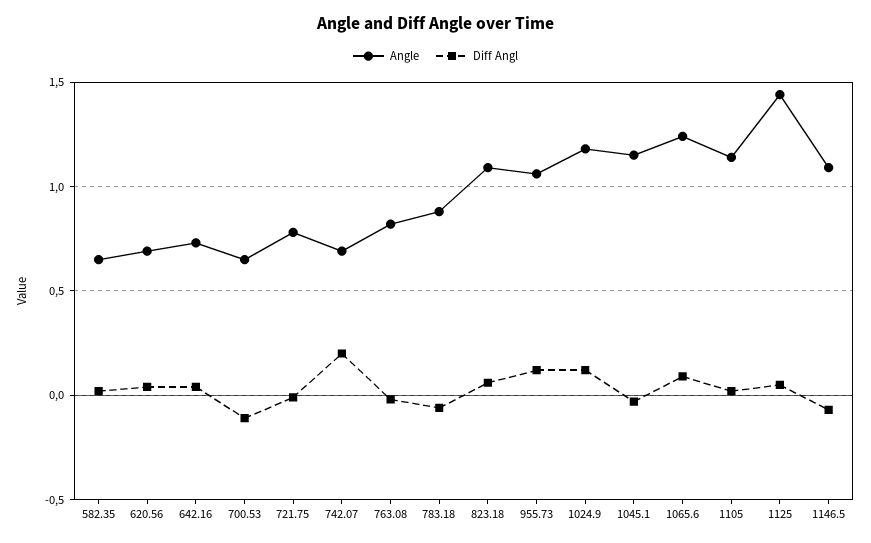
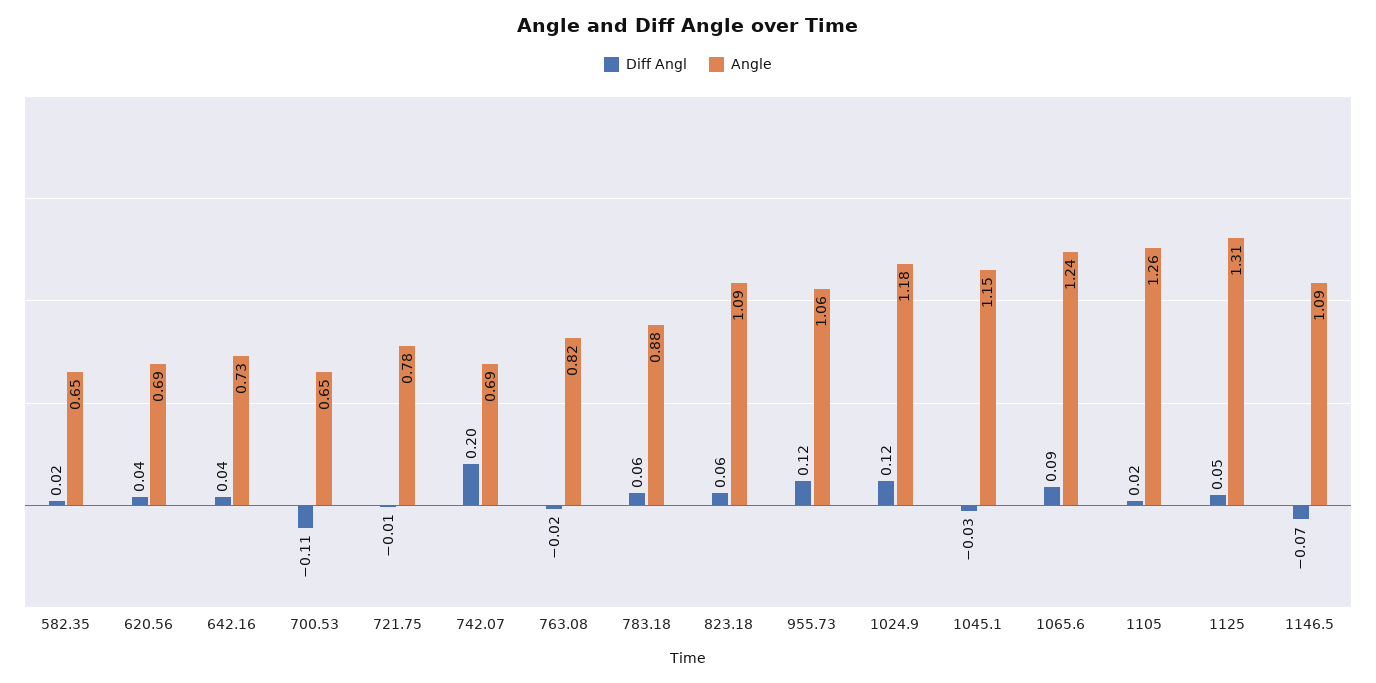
Diff Angl, 783.18: -0.05 -> 0.06
Angle, 1105: 1.15 -> 1.26
Angle, 1125: 1.45 -> 1.31

